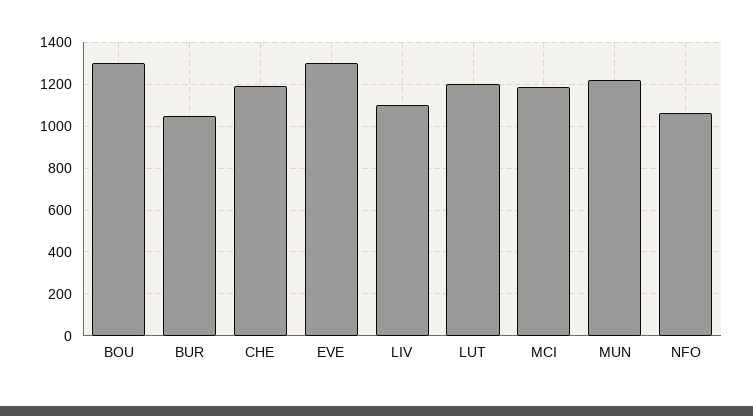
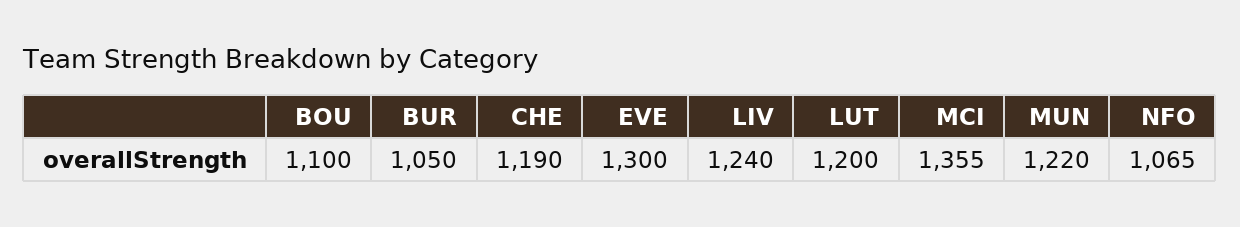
BOU: 1300 -> 1100
LIV: 1100 -> 1240
MCI: 1200 -> 1355

